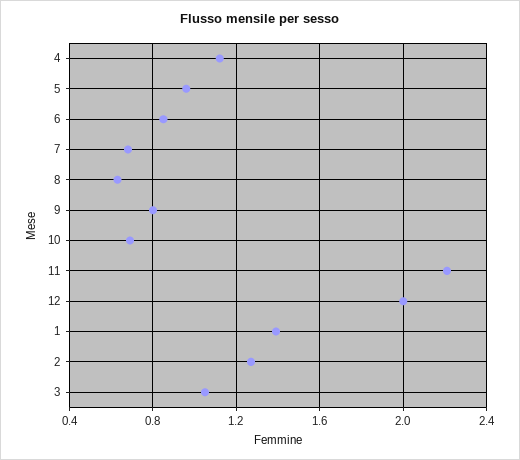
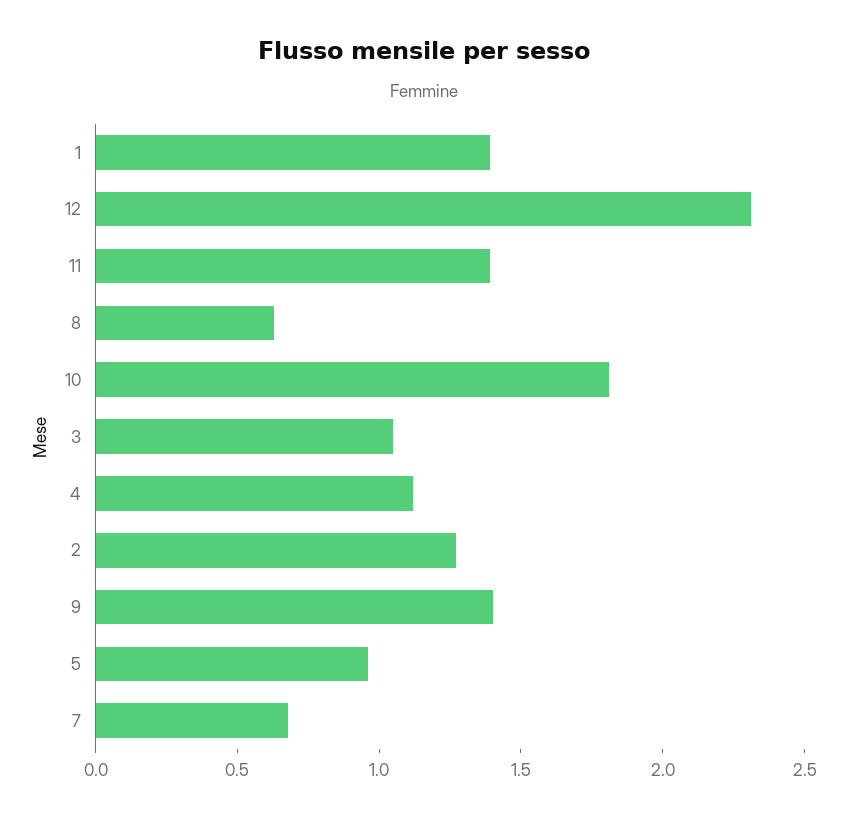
6: 0.85 -> none
9: 0.8 -> 1.4
10: 0.7 -> 1.8
11: 2.2 -> 1.4
12: 2 -> 2.3

